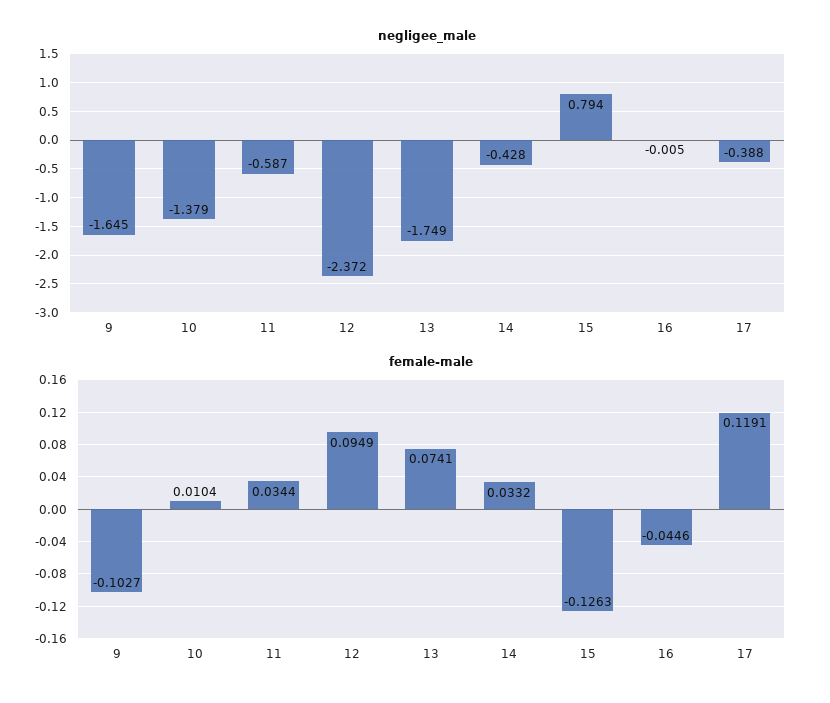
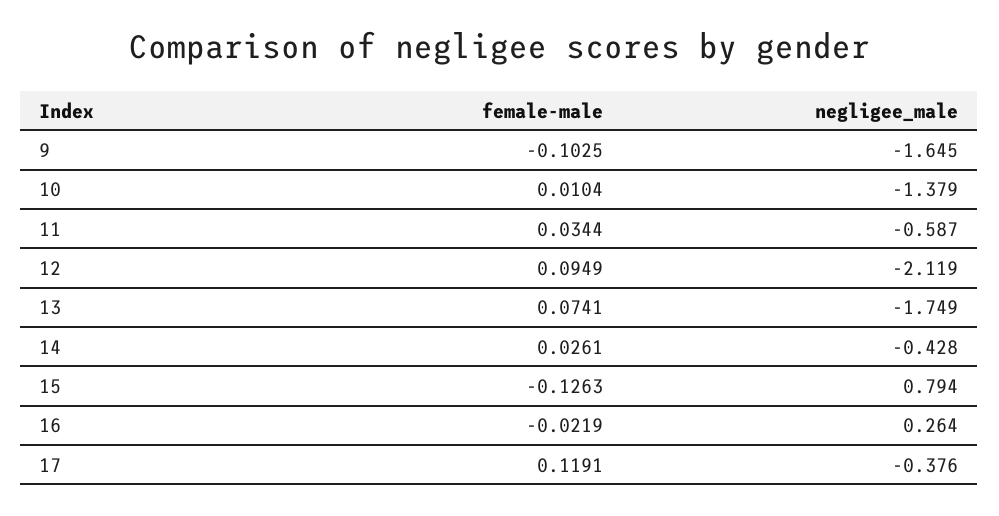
negligee_male, 12: -2.372 -> -2.119
negligee_male, 16: -0.005 -> 0.264
negligee_male, 17: -0.388 -> -0.376
female-male, 9: -0.1027 -> -0.1025
female-male, 14: 0.0332 -> 0.0261
female-male, 16: -0.0446 -> -0.0219

